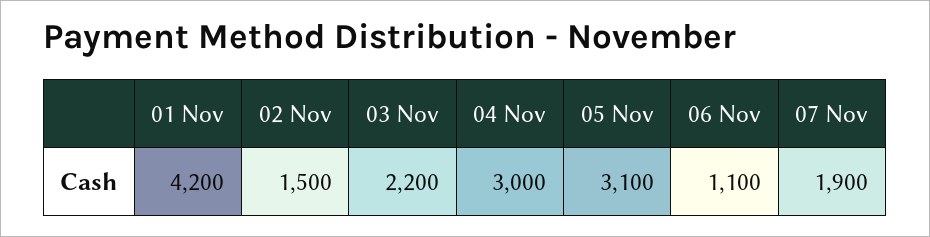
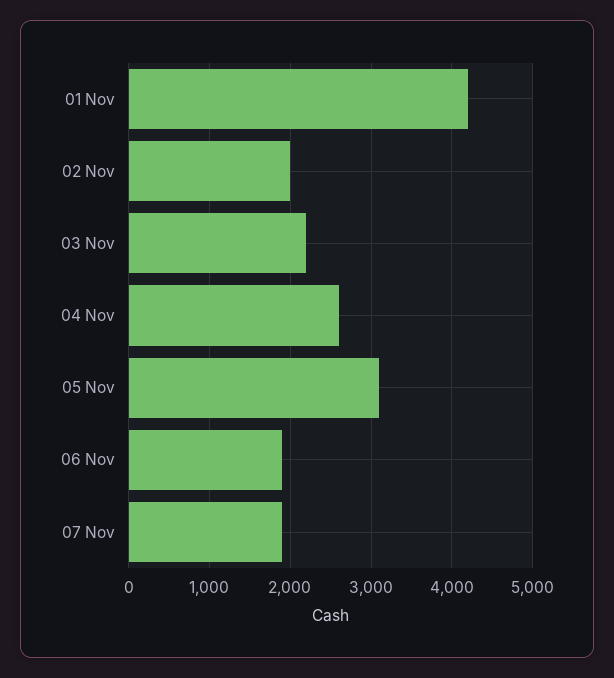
02 Nov: 1500 -> 2000
04 Nov: 3000 -> 2600
06 Nov: 1100 -> 1900

